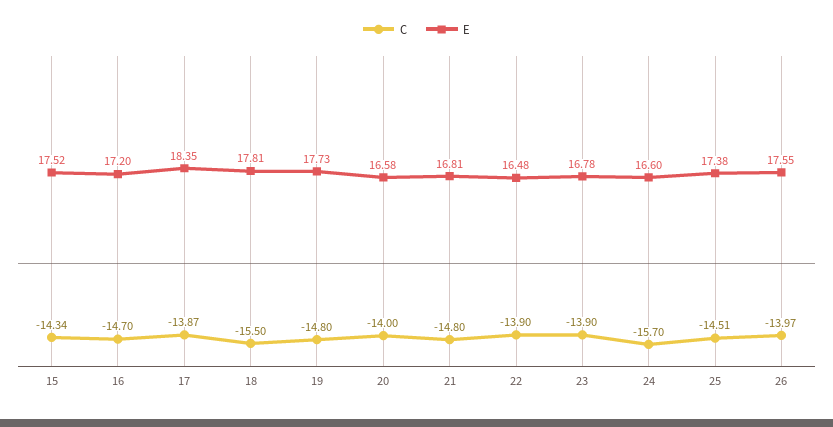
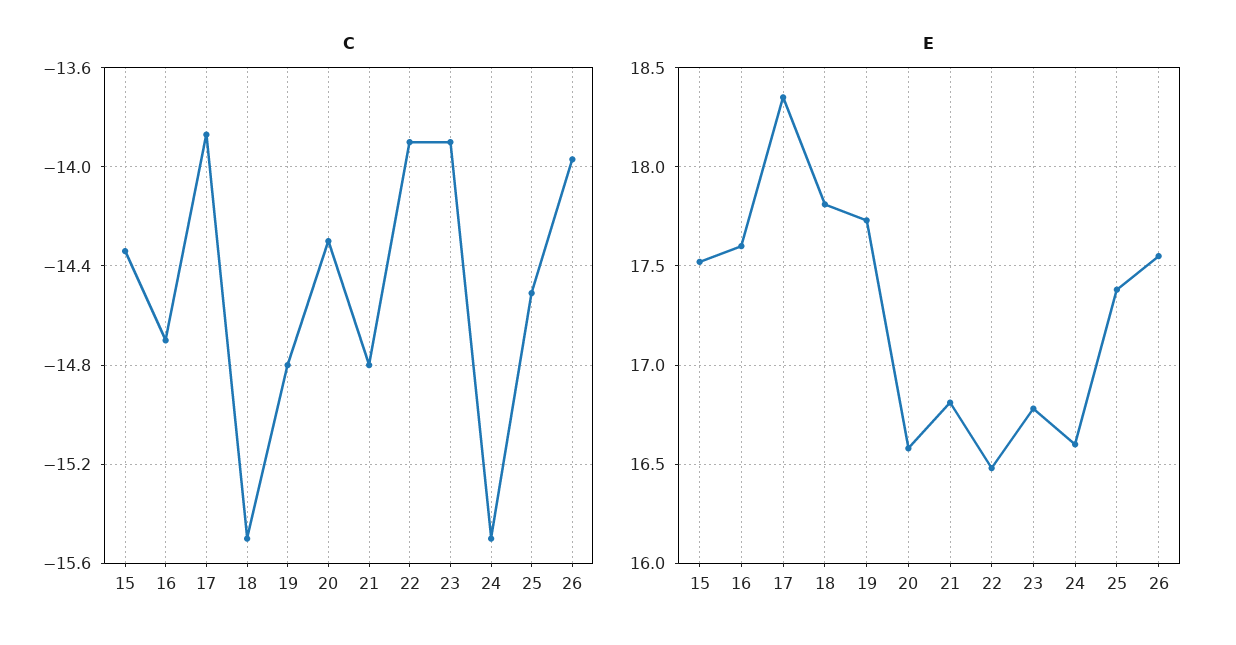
E, 16: 17.2 -> 17.6
C, 20: -14 -> -14.3
C, 24: -15.7 -> -15.5

